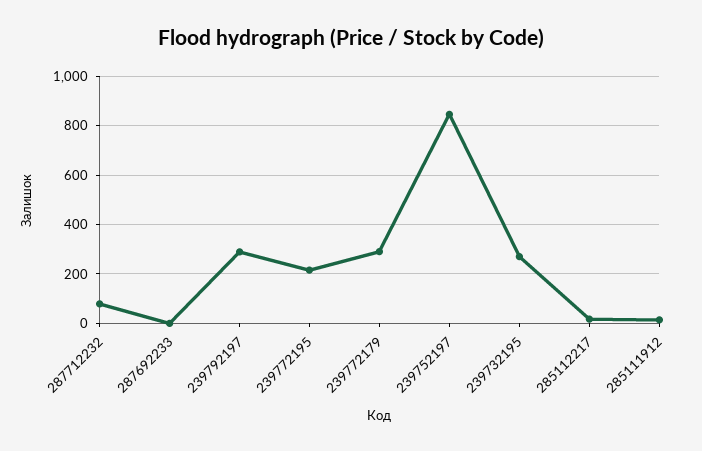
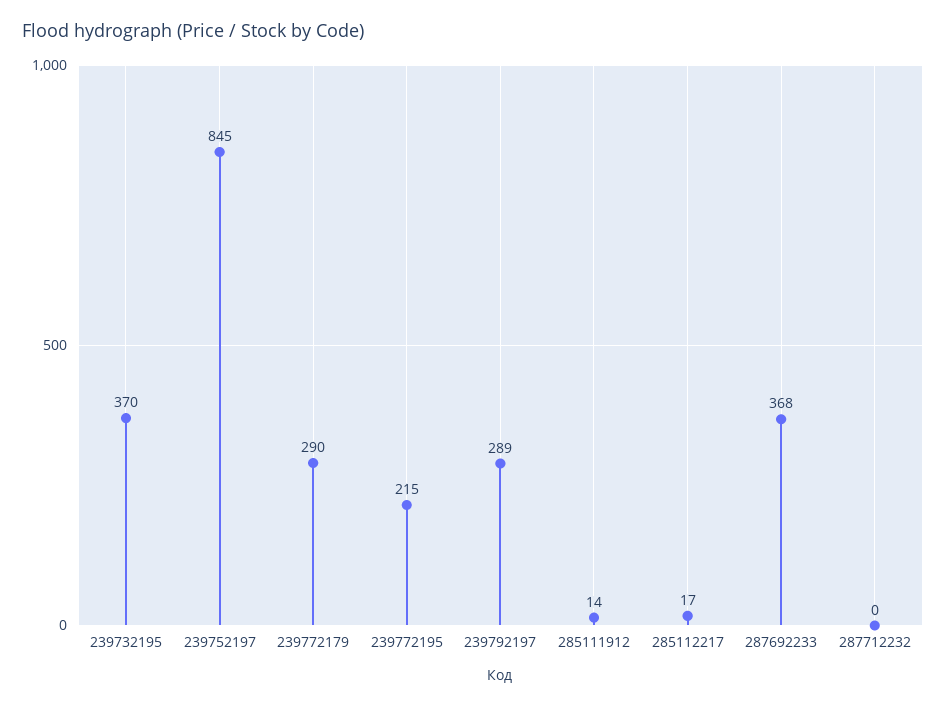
287712232: 75 -> 0
287692233: 0 -> 368
239732195: 275 -> 370

